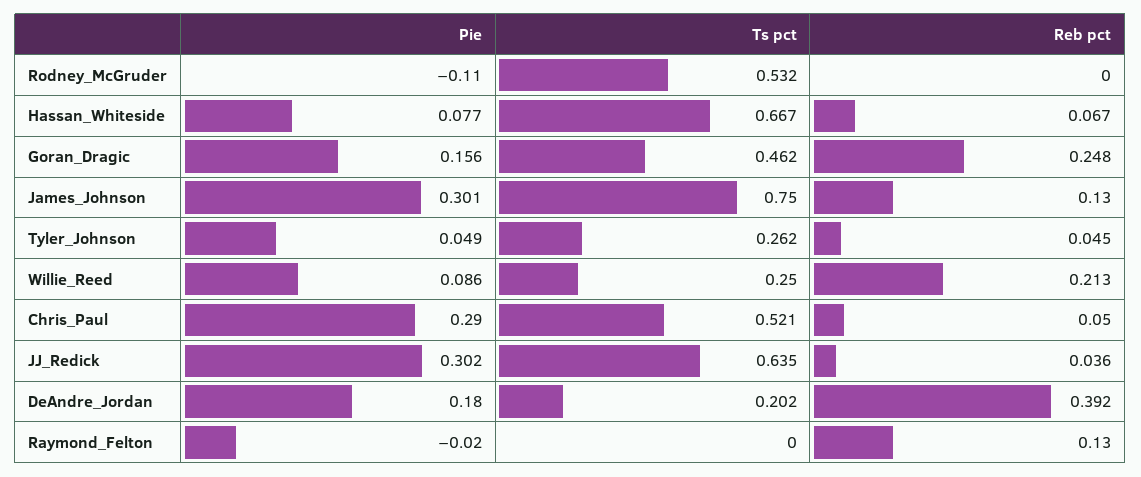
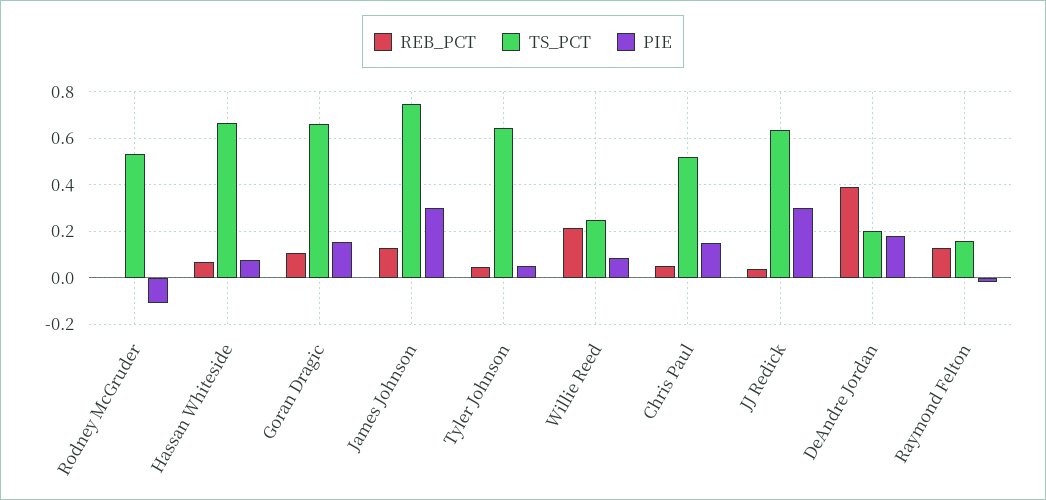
Ts pct, Goran_Dragic: 0.462 -> 0.65
Reb pct, Goran_Dragic: 0.248 -> 0.1
Ts pct, Tyler_Johnson: 0.262 -> 0.65
Pie, Chris_Paul: 0.29 -> 0.15
Ts pct, Raymond_Felton: 0 -> 0.15

